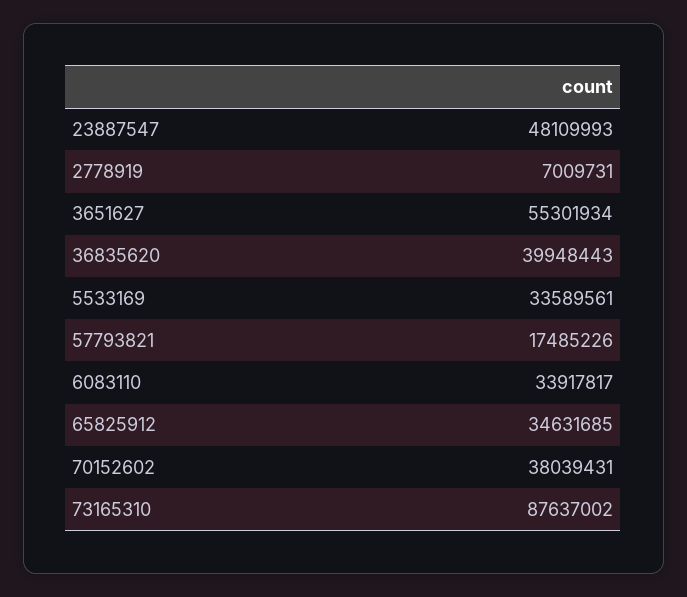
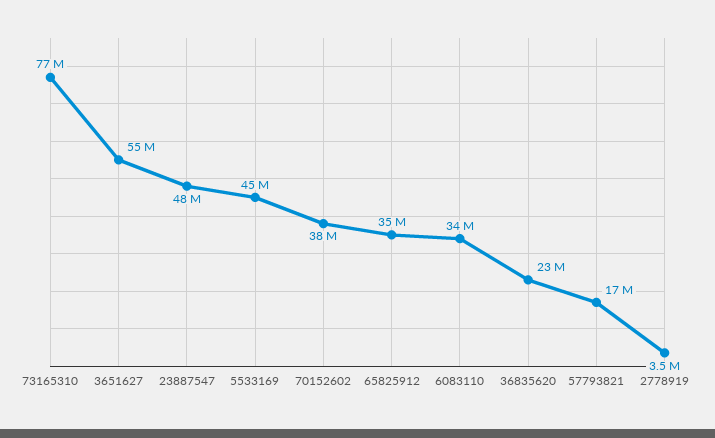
2778919: 7009731 -> 3500000
36835620: 39948443 -> 23000000
5533169: 33589561 -> 45000000
73165310: 87637002 -> 77000000

